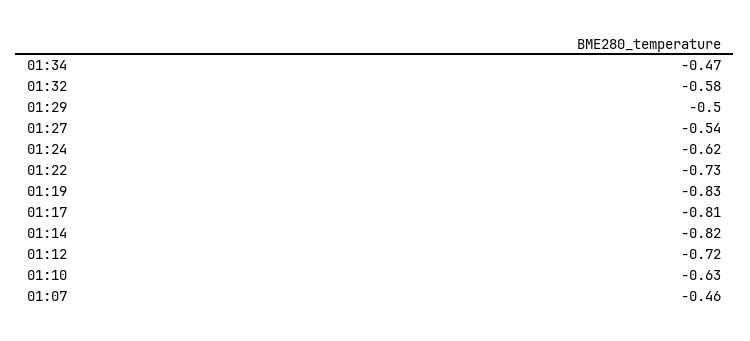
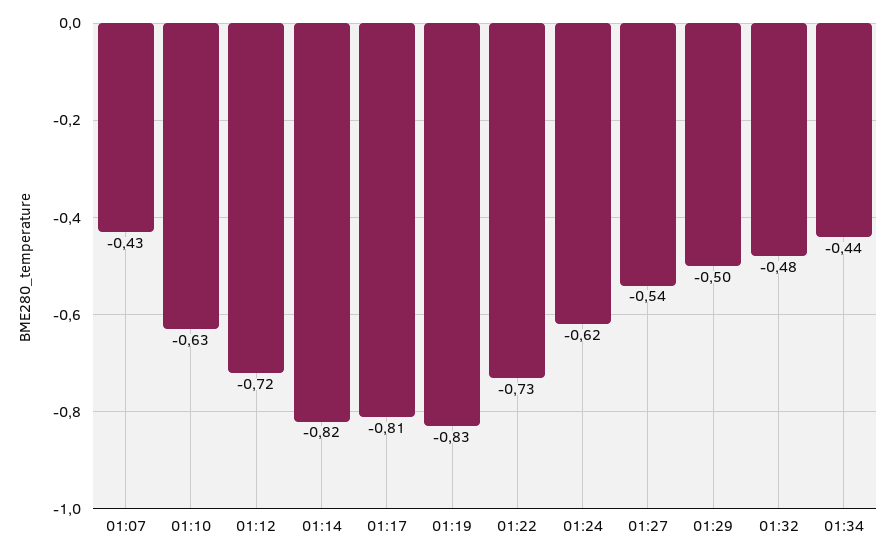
01:34: -0.47 -> -0.44
01:32: -0.58 -> -0.48
01:07: -0.46 -> -0.43

